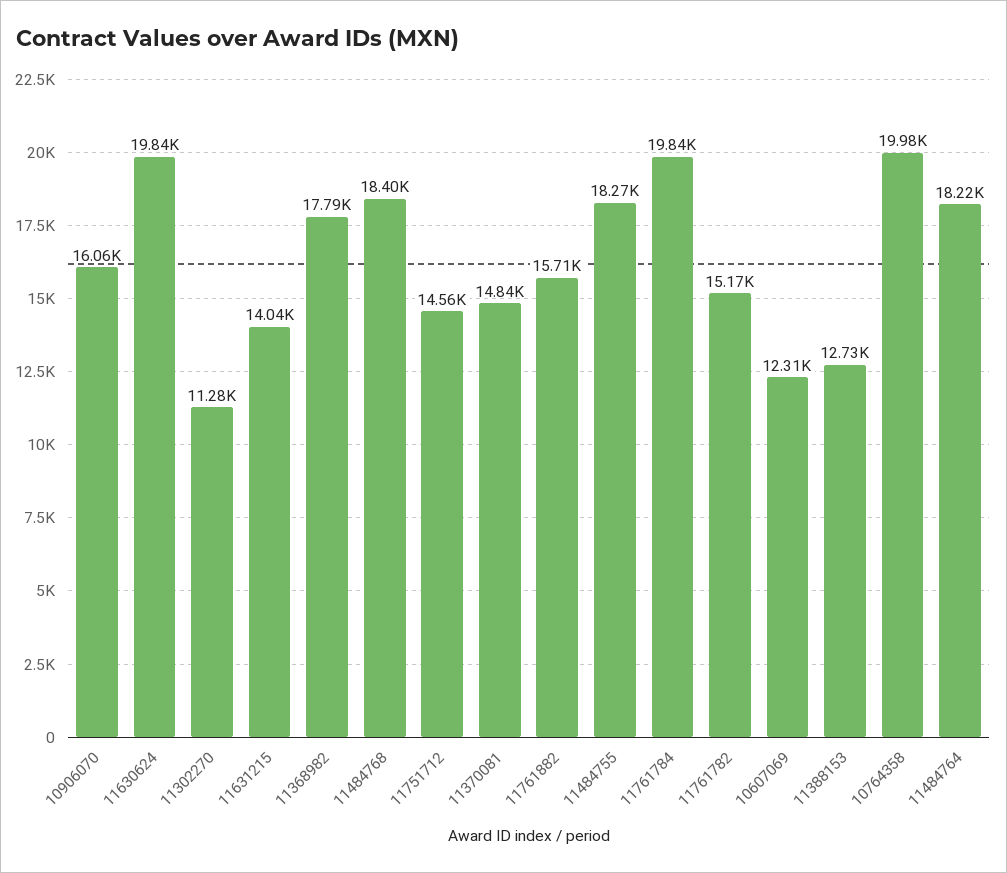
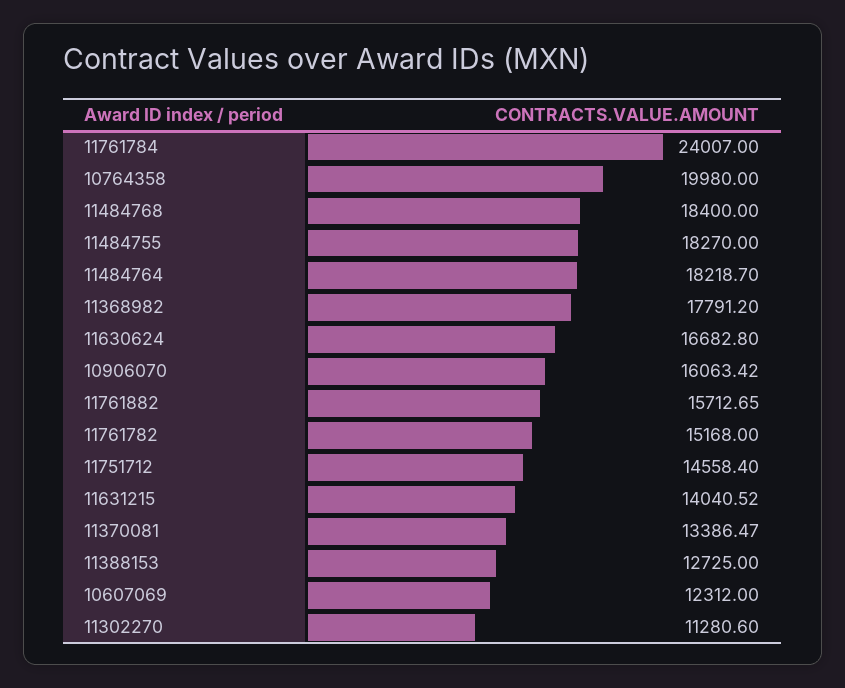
11630624: 19840 -> 16682.8
11370081: 14840 -> 13386.47
11761784: 19840 -> 24007

